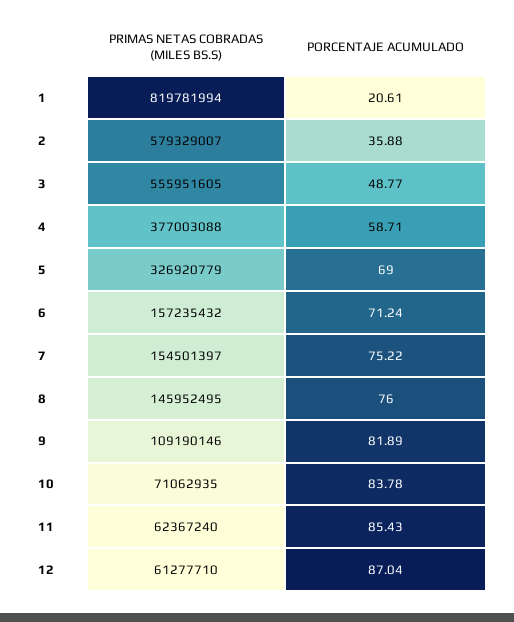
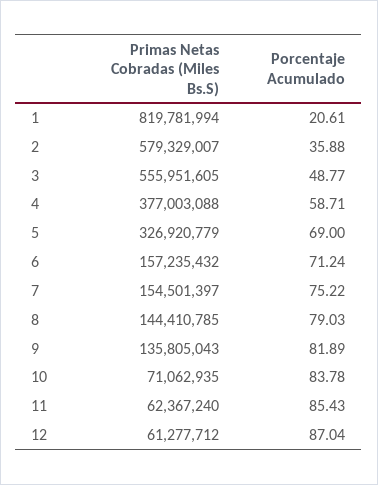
PRIMAS NETAS COBRADAS (MILES BS.S), 8: 145952495 -> 144410785
PORCENTAJE ACUMULADO, 8: 76 -> 79.03
PRIMAS NETAS COBRADAS (MILES BS.S), 9: 109190146 -> 135805043
PRIMAS NETAS COBRADAS (MILES BS.S), 12: 61277710 -> 61277712

